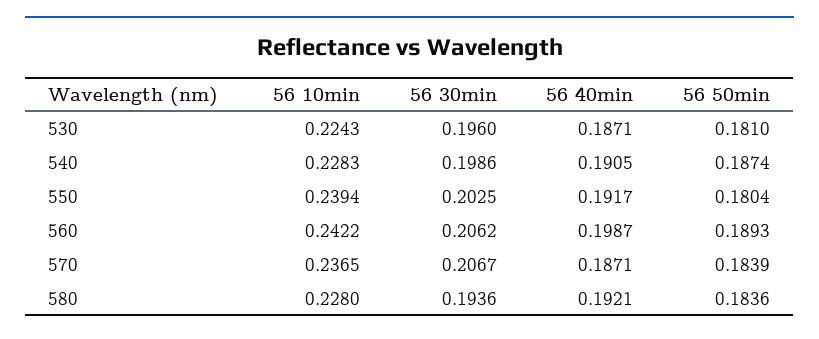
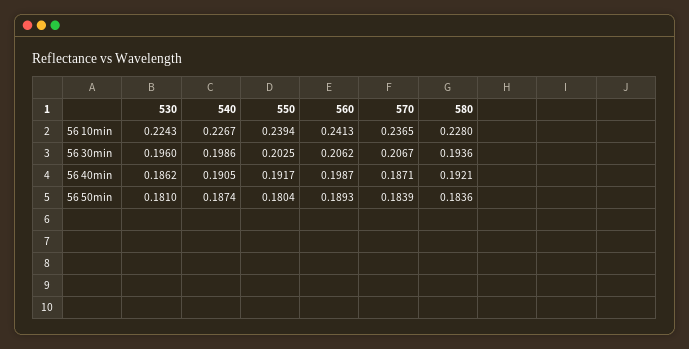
56 40min, 530: 0.1871 -> 0.1862
56 10min, 540: 0.2283 -> 0.2267
56 10min, 560: 0.2422 -> 0.2413

